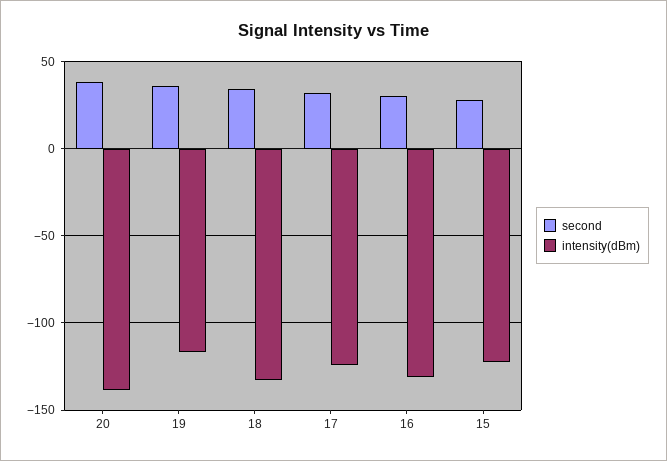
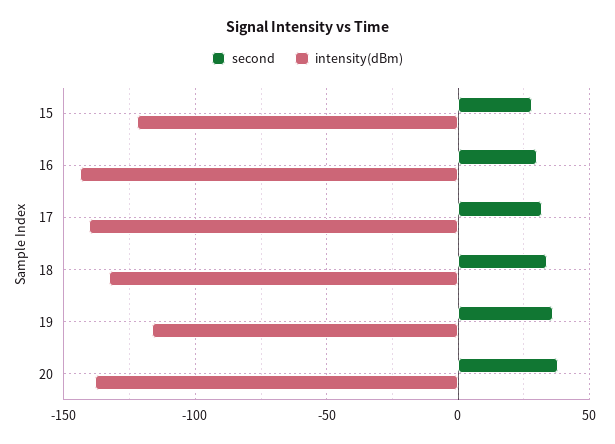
intensity(dBm), 17: -125 -> -140
intensity(dBm), 16: -130 -> -145

